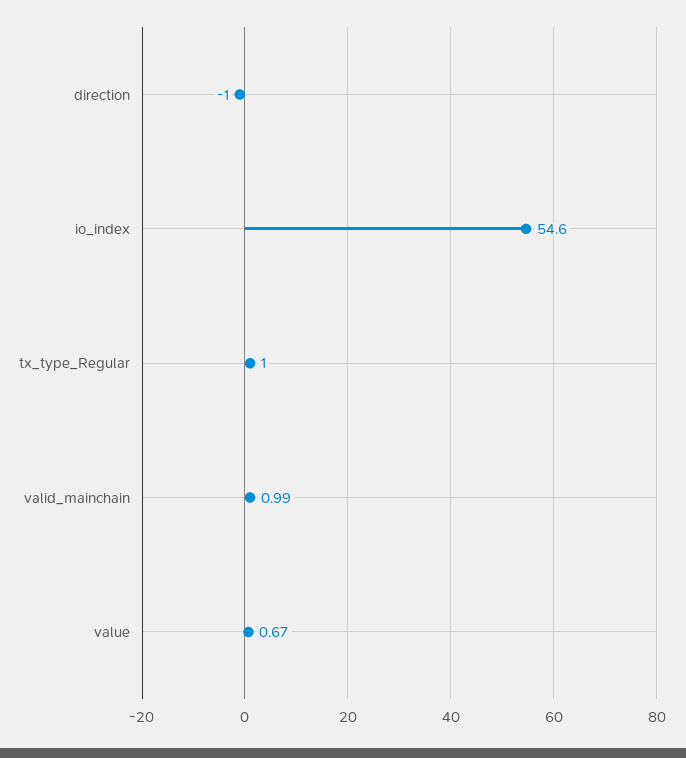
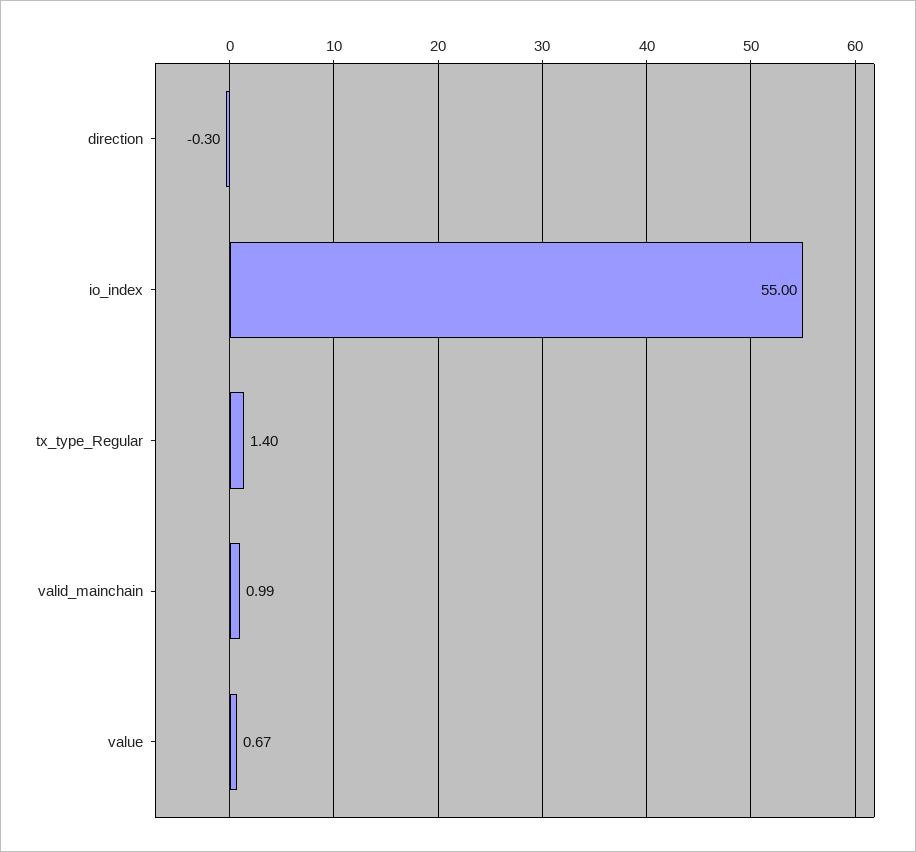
direction: -1 -> -0.3
io_index: 54.6 -> 55
tx_type_Regular: 1 -> 1.4

